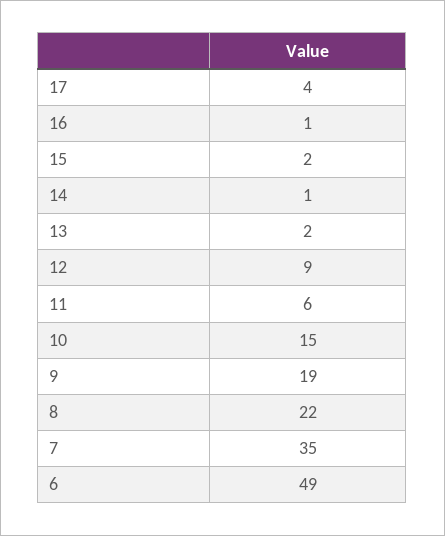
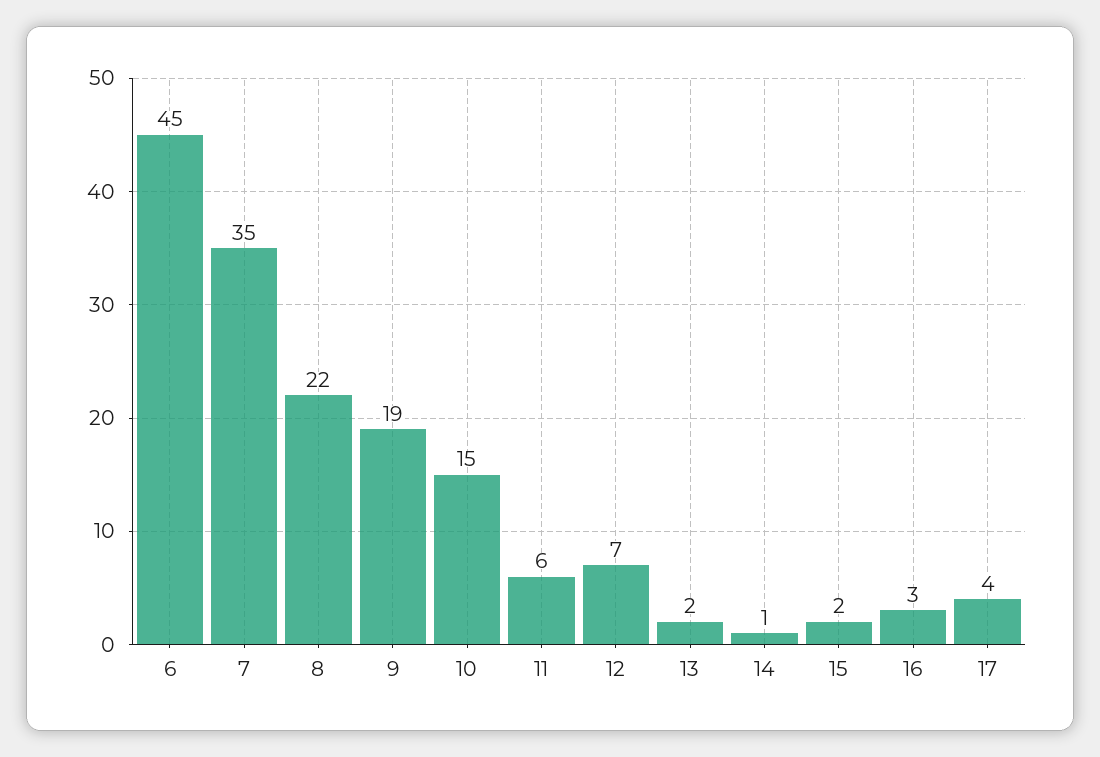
16: 1 -> 3
12: 9 -> 7
6: 49 -> 45

